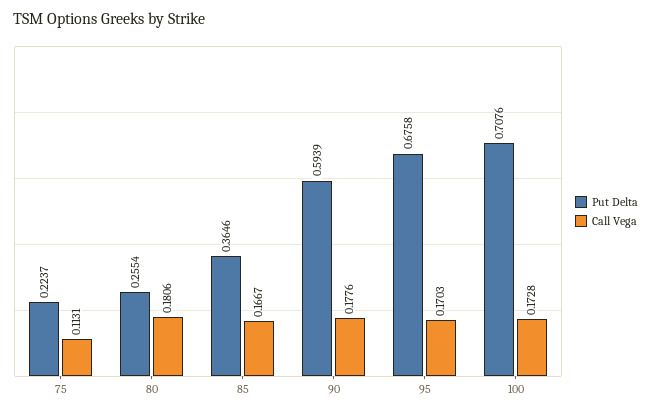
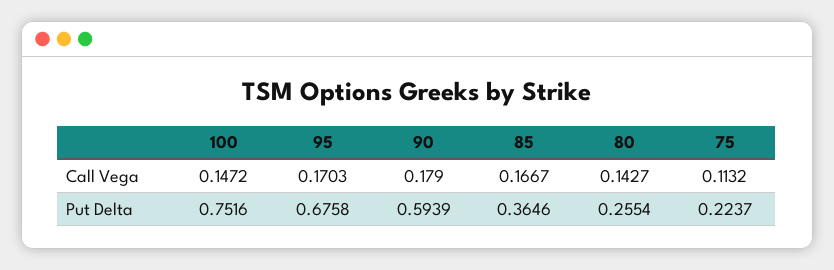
Call Vega, 75: 0.1131 -> 0.1132
Call Vega, 80: 0.1806 -> 0.1427
Call Vega, 90: 0.1776 -> 0.179
Put Delta, 100: 0.7076 -> 0.7516
Call Vega, 100: 0.1728 -> 0.1472

